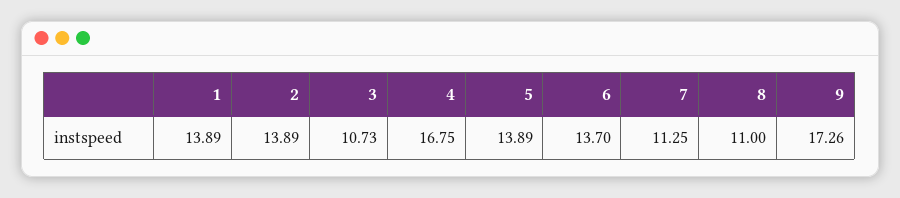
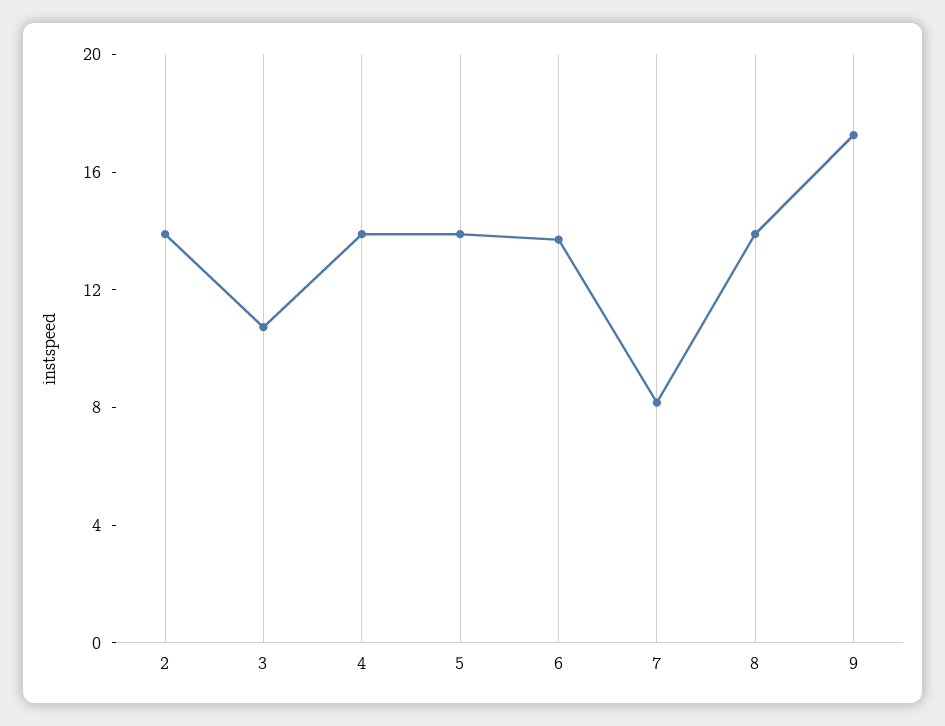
1: 13.89 -> none
4: 16.75 -> 14
7: 11.25 -> 8
8: 11 -> 14

